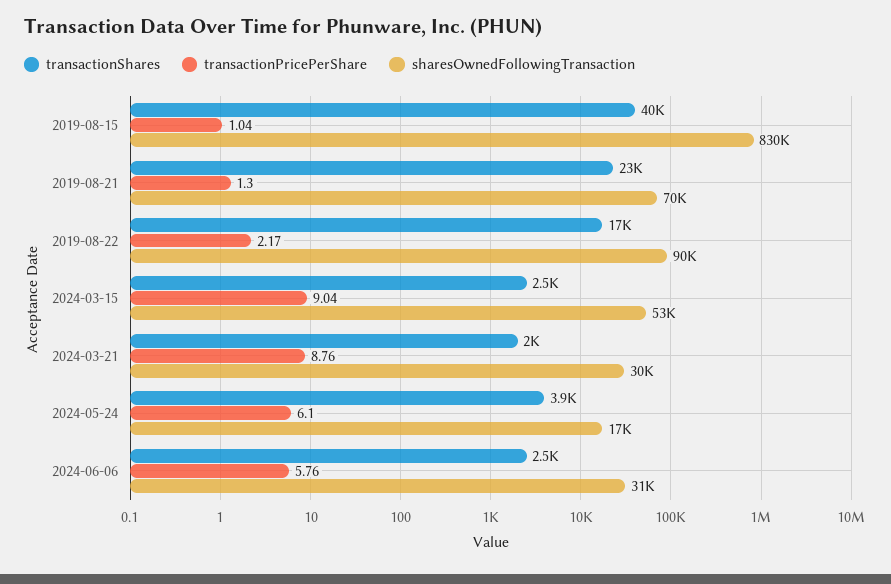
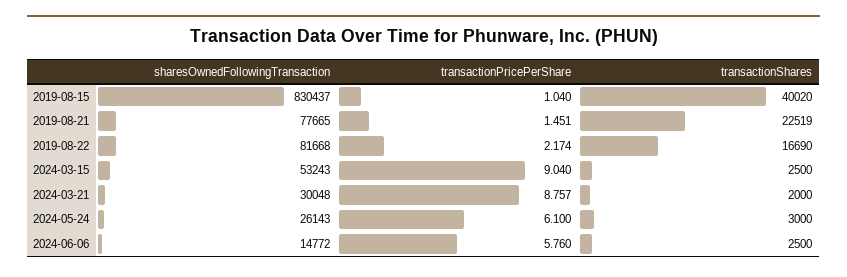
transactionPricePerShare, 2019-08-21: 1.3 -> 1.451
sharesOwnedFollowingTransaction, 2019-08-21: 70000 -> 77665
sharesOwnedFollowingTransaction, 2019-08-22: 90000 -> 81668
transactionShares, 2024-05-24: 3900 -> 3000
sharesOwnedFollowingTransaction, 2024-05-24: 17000 -> 26143
sharesOwnedFollowingTransaction, 2024-06-06: 31000 -> 14772

